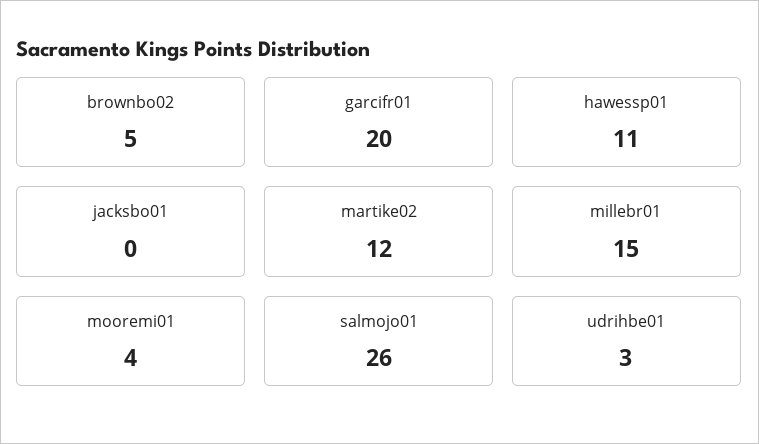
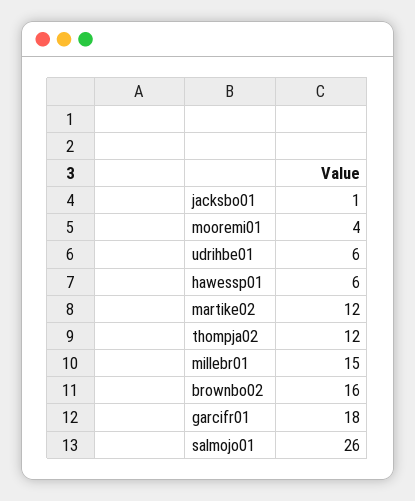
brownbo02: 5 -> 16
garcifr01: 20 -> 18
hawessp01: 11 -> 6
jacksbo01: 0 -> 1
udrihbe01: 3 -> 6
thompja02: none -> 12

